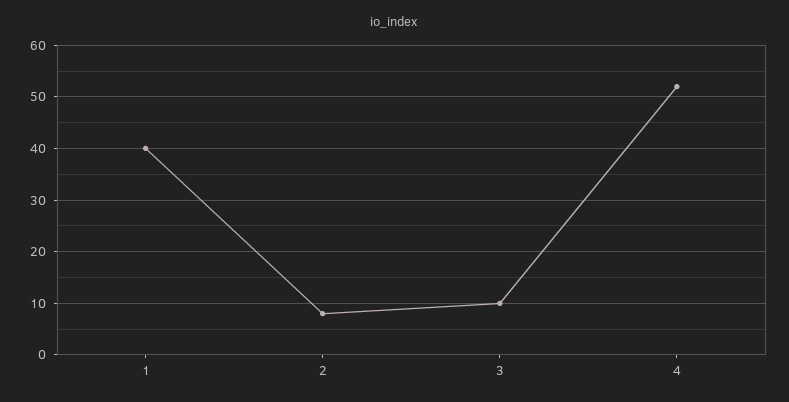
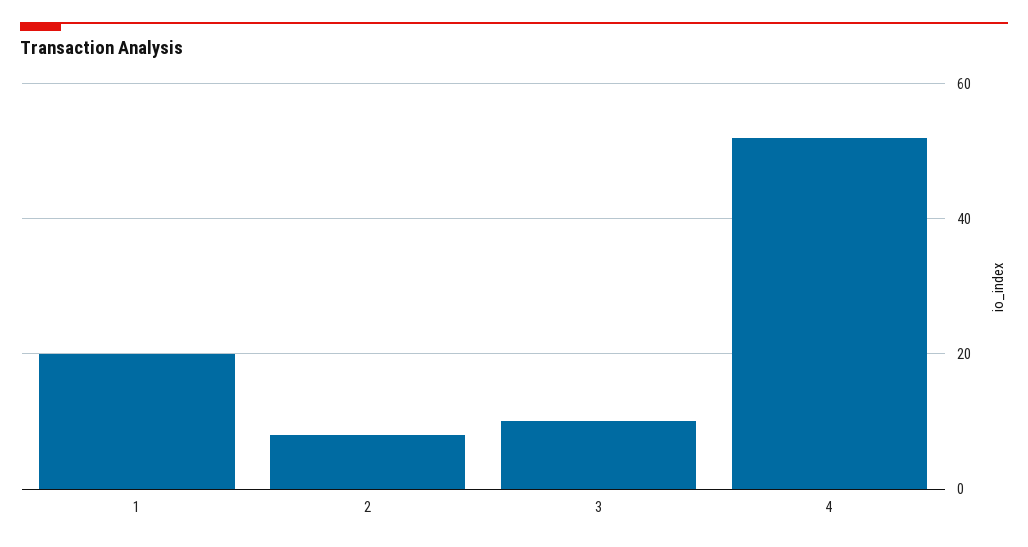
1: 40 -> 20

